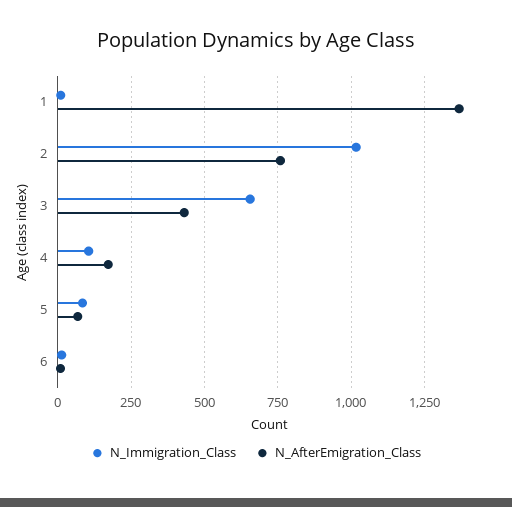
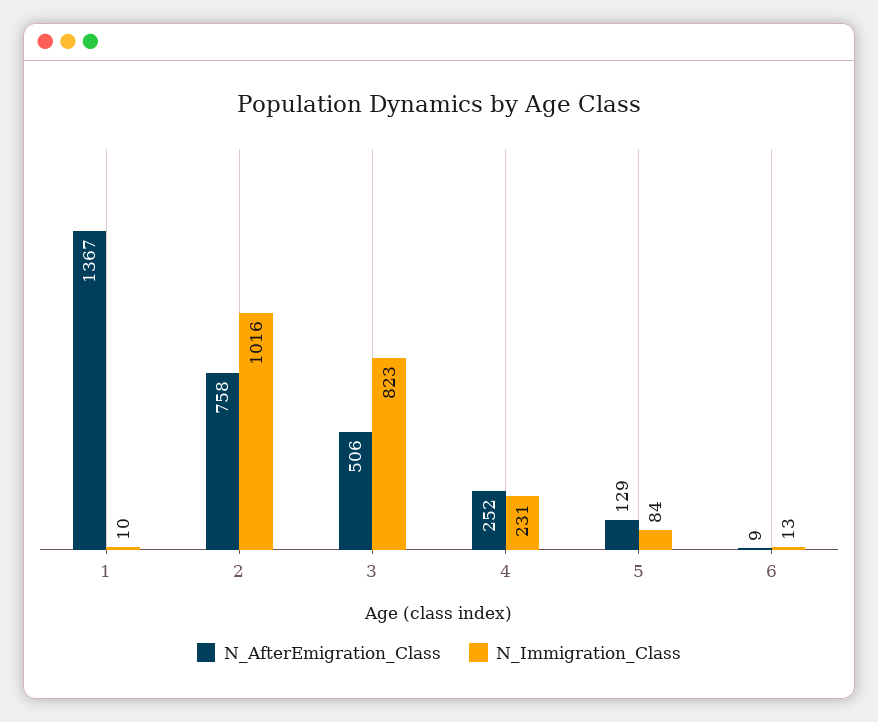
N_Immigration_Class, 3: 650 -> 823
N_AfterEmigration_Class, 3: 425 -> 506
N_Immigration_Class, 4: 100 -> 231
N_AfterEmigration_Class, 4: 175 -> 252
N_AfterEmigration_Class, 5: 75 -> 129

